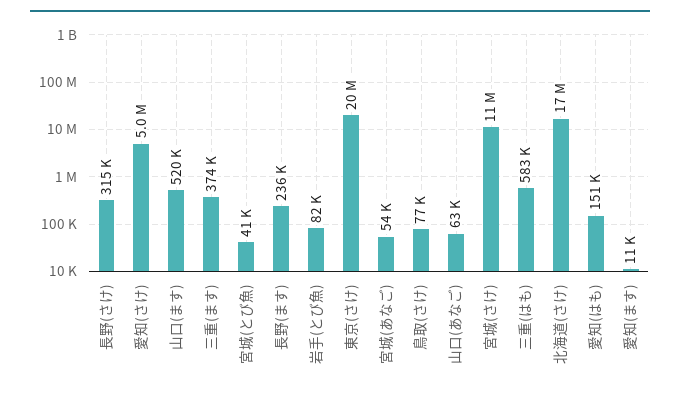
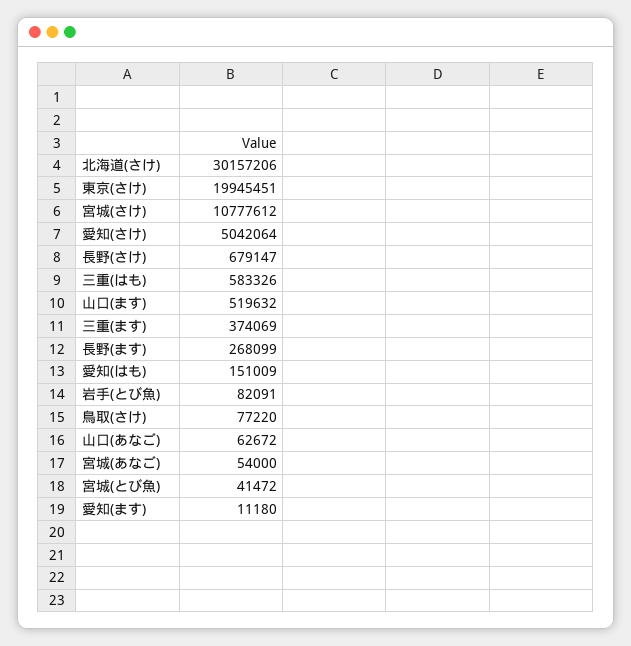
長野(さけ): 315000 -> 679147
長野(ます): 236000 -> 268099
北海道(さけ): 17000000 -> 30157206

